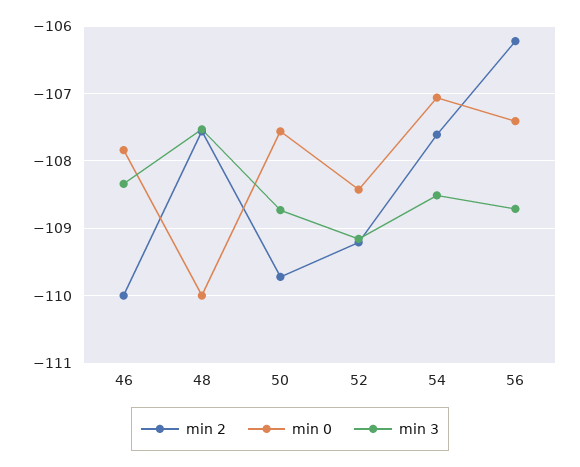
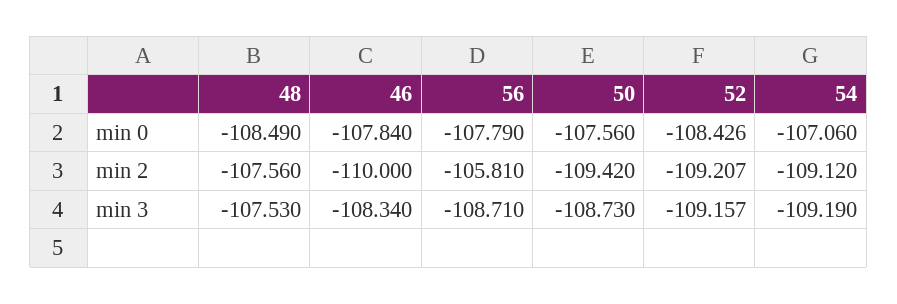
min 0, 48: -110 -> -108.49
min 2, 50: -109.7 -> -109.42
min 2, 54: -107.6 -> -109.12
min 3, 54: -108.5 -> -109.19
min 2, 56: -106.2 -> -105.81
min 0, 56: -107.4 -> -107.79

